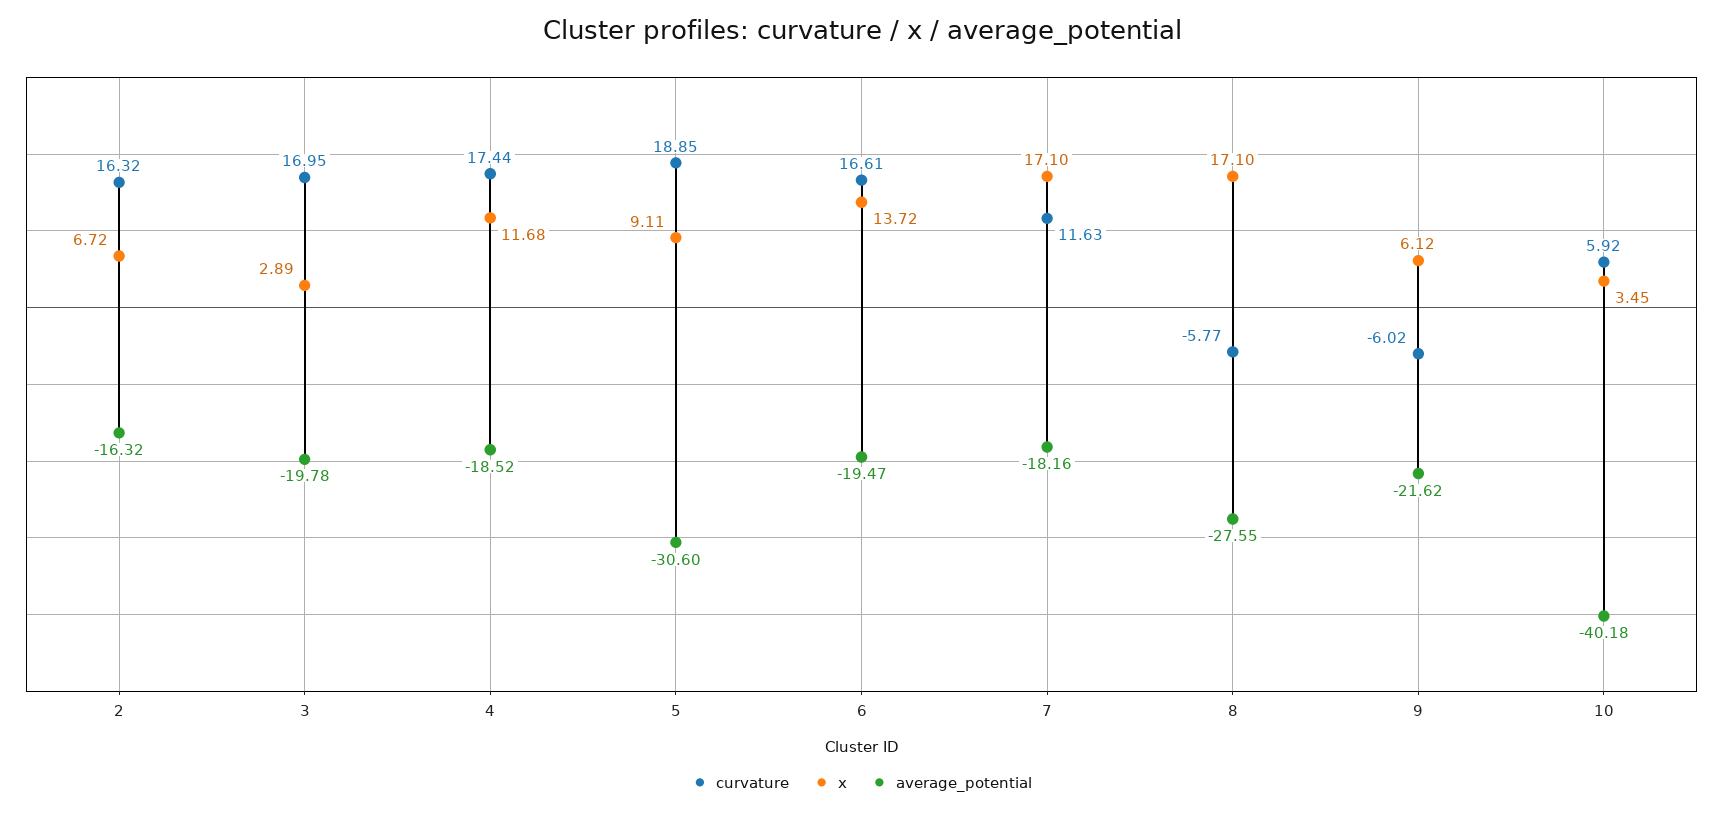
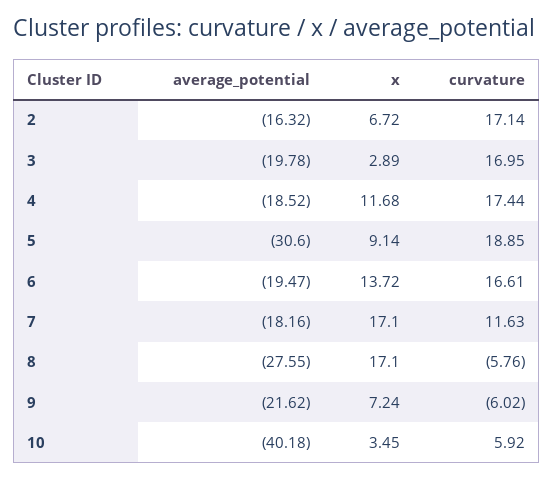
curvature, 2: 16.32 -> 17.14
x, 5: 9.11 -> 9.14
curvature, 8: -5.77 -> -5.76
x, 9: 6.12 -> 7.24

